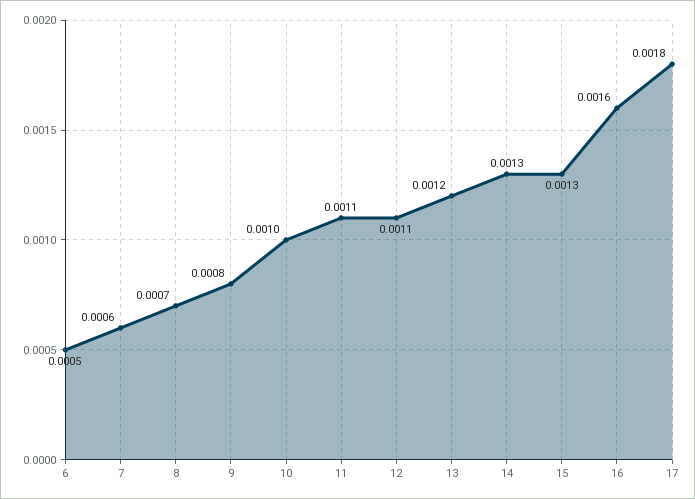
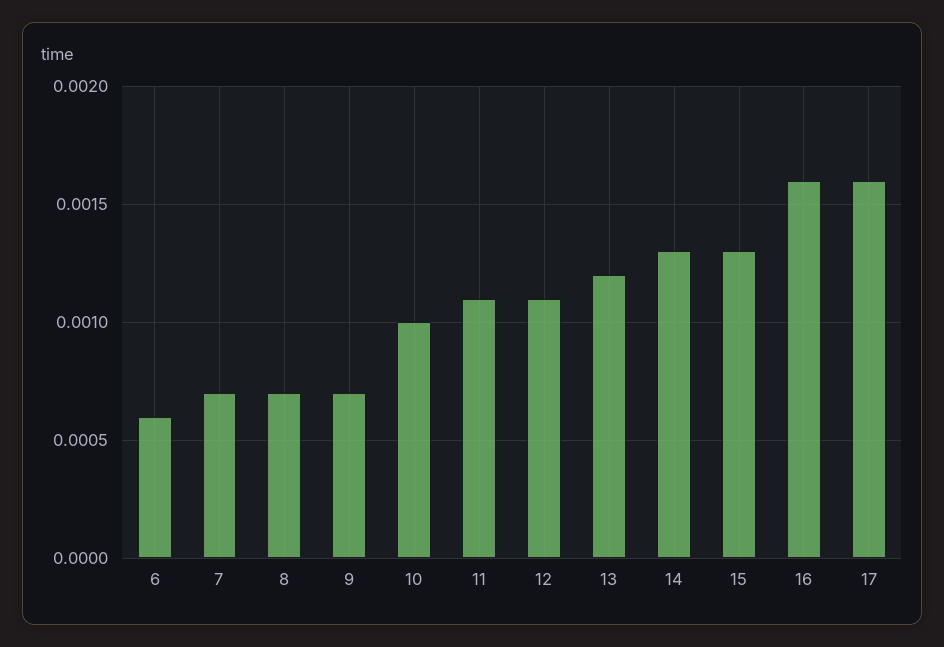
6: 0.0005 -> 0.0006
7: 0.0006 -> 0.0007
9: 0.0008 -> 0.0007
17: 0.0018 -> 0.0016

